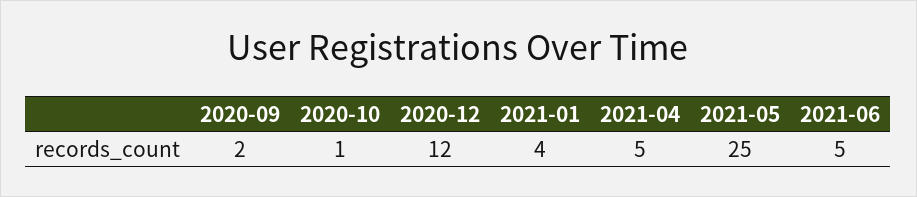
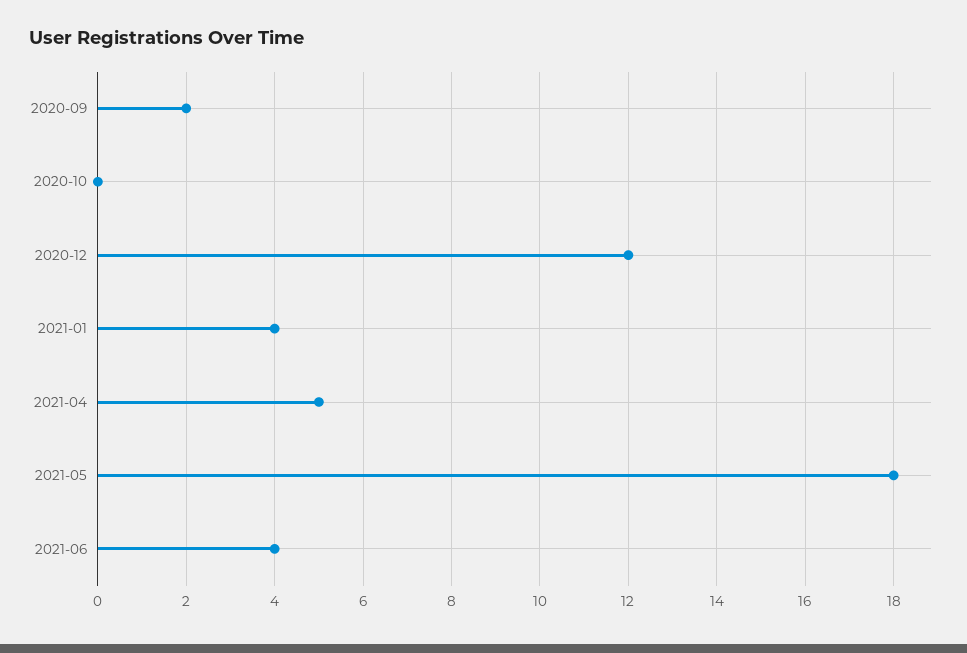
2020-10: 1 -> 0
2021-05: 25 -> 18
2021-06: 5 -> 4

